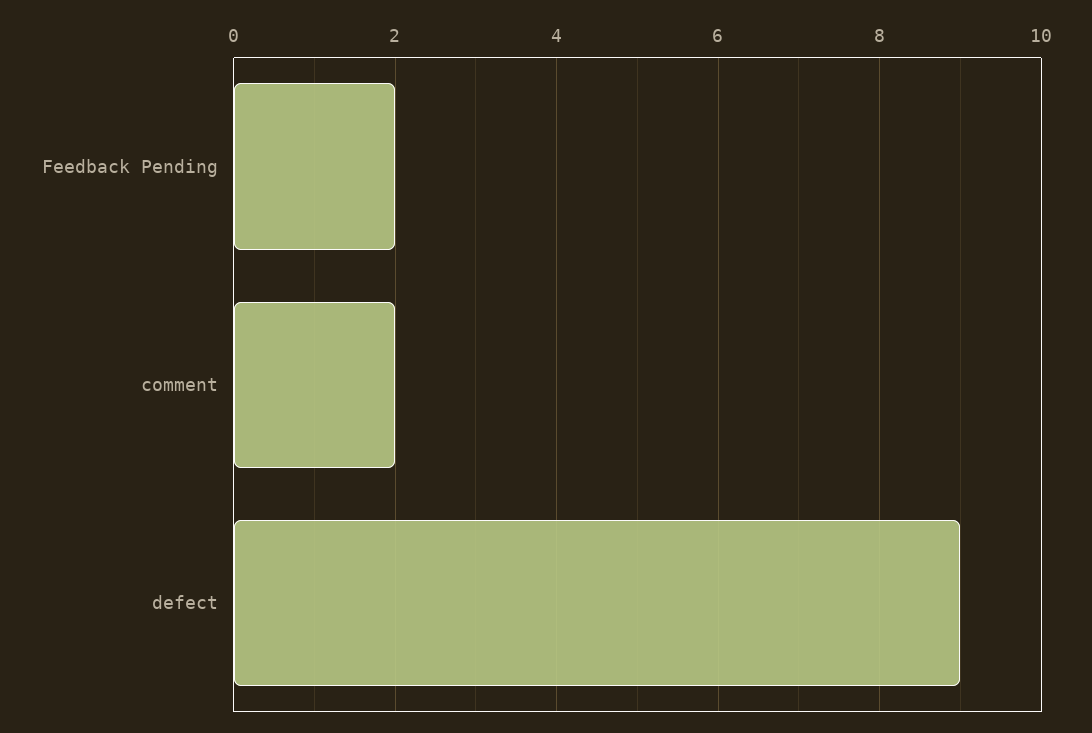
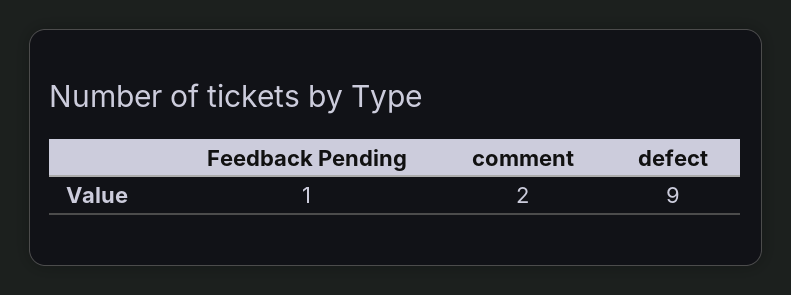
Feedback Pending: 2 -> 1

